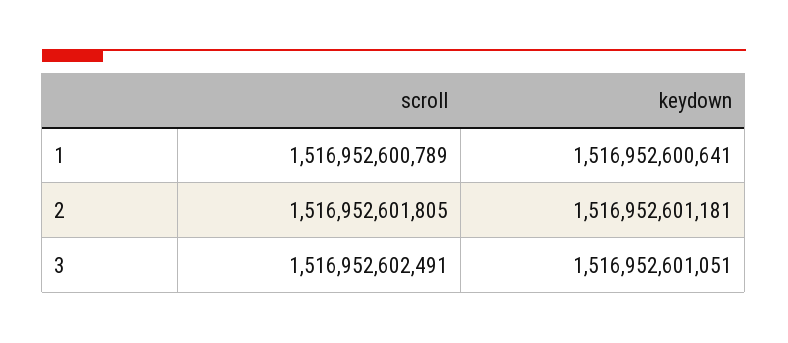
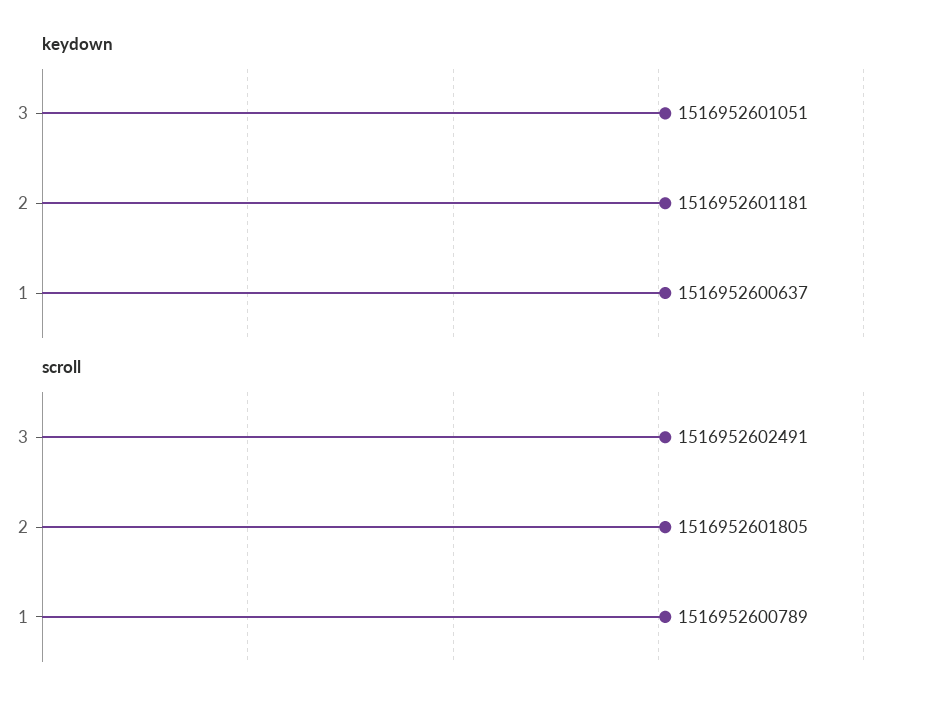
keydown, 1: 1516952600641 -> 1516952600637

